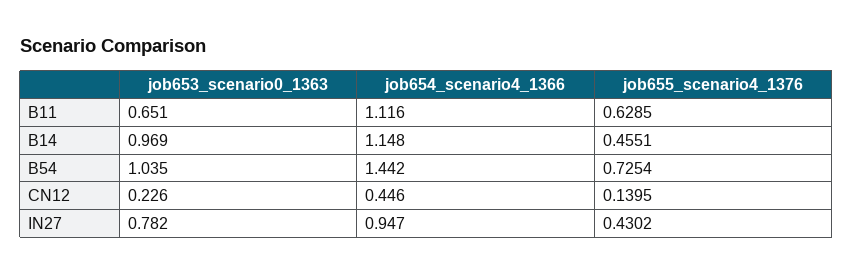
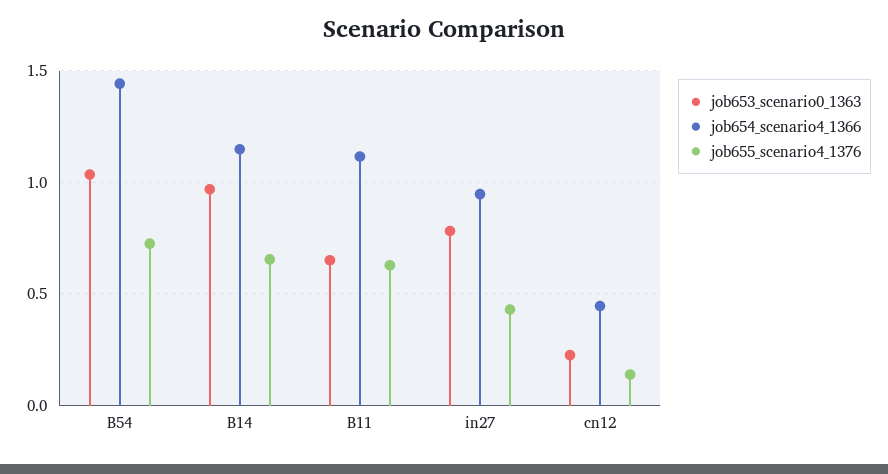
job655_scenario4_1376, B14: 0.4551 -> 0.65

